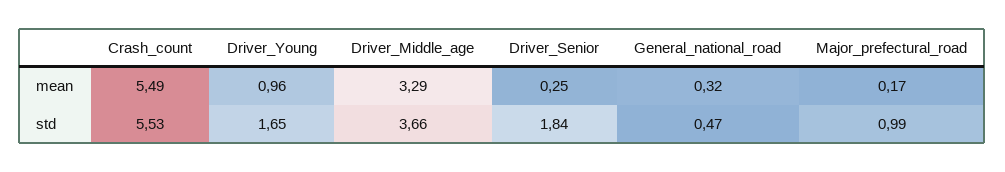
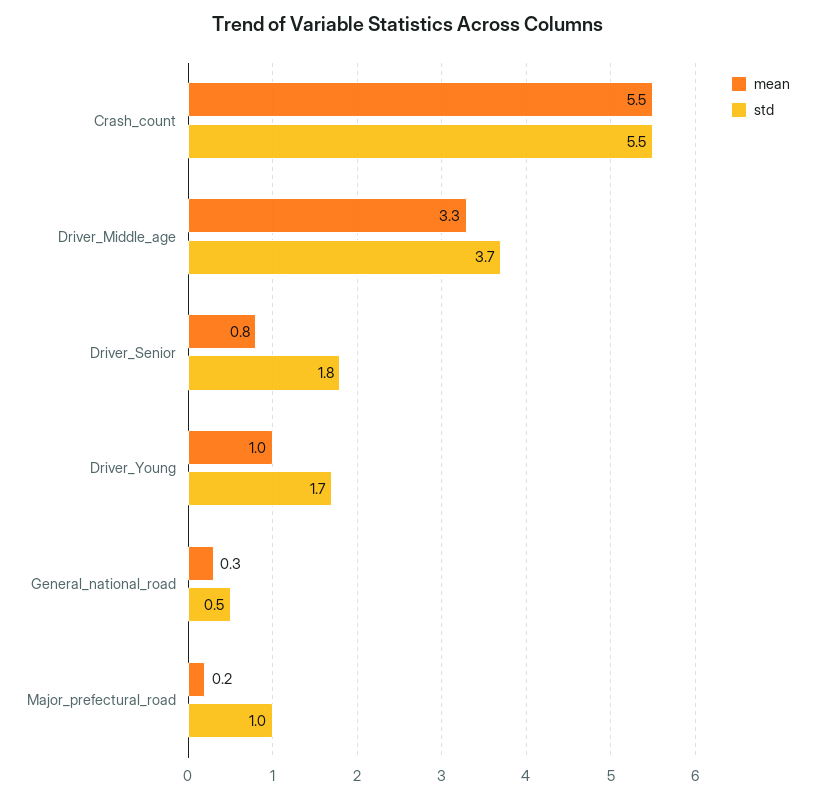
mean, Driver_Senior: 0.25 -> 0.8

